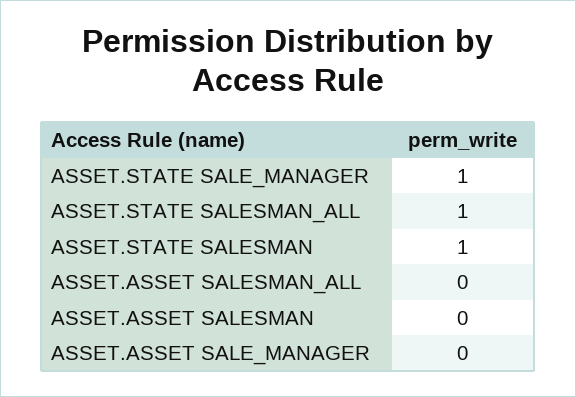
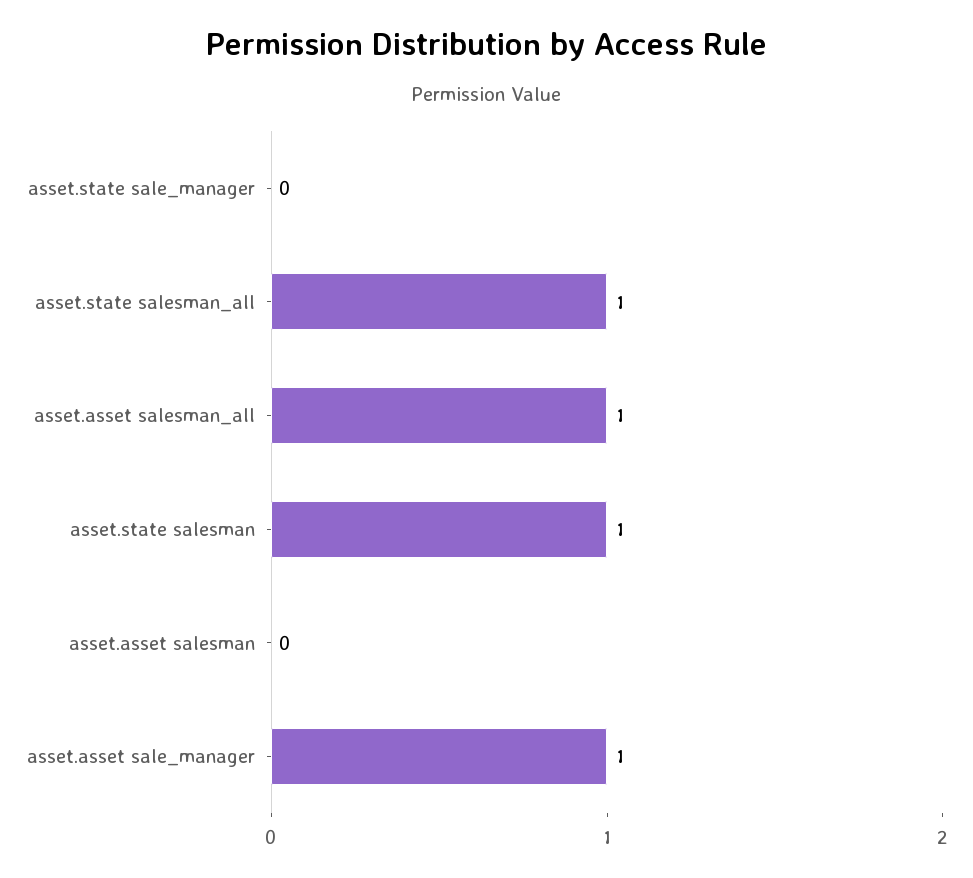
ASSET.STATE SALE_MANAGER: 1 -> 0
ASSET.ASSET SALESMAN_ALL: 0 -> 1
ASSET.ASSET SALE_MANAGER: 0 -> 1

